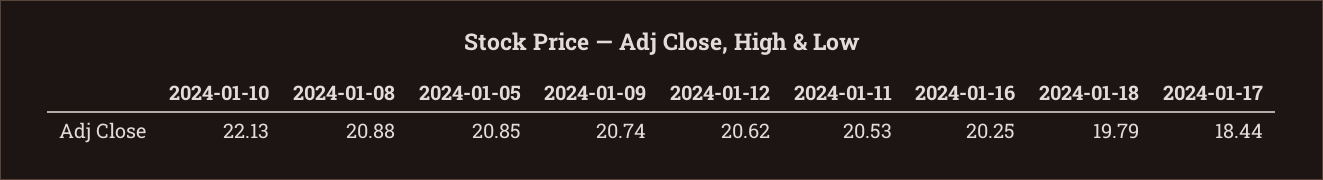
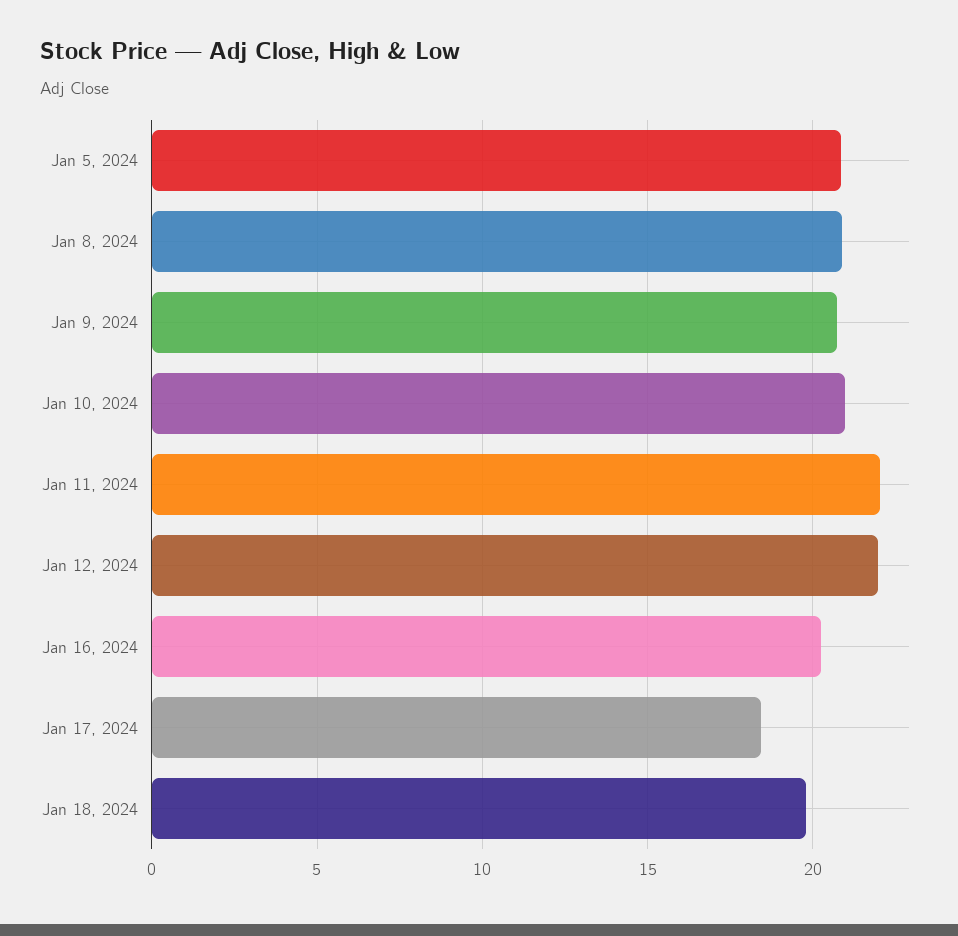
2024-01-10: 22.13 -> 21
2024-01-12: 20.62 -> 22
2024-01-11: 20.53 -> 22

